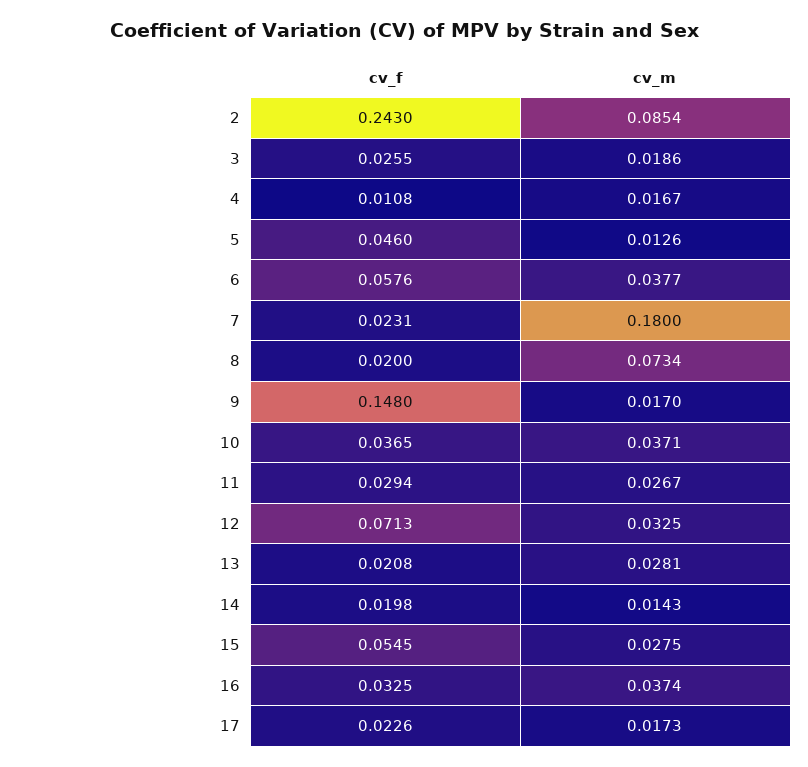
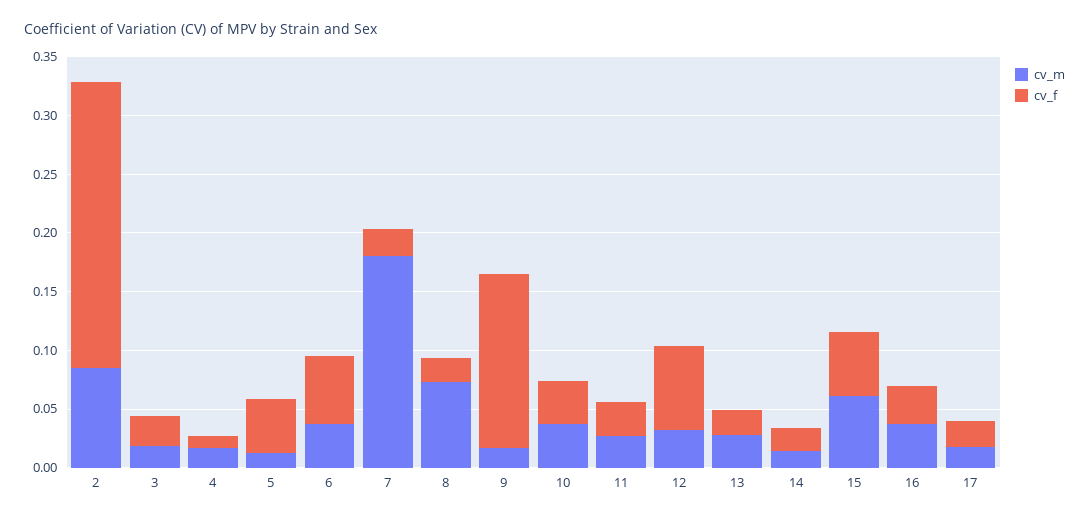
cv_m, 15: 0.0275 -> 0.06

